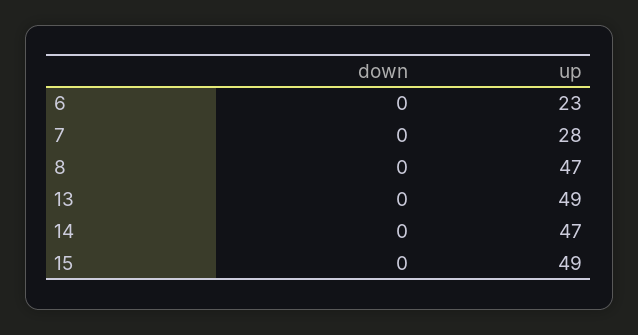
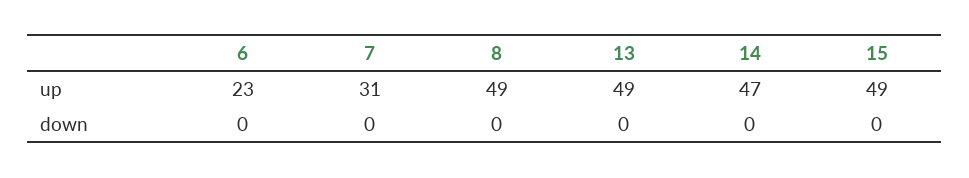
up, 7: 28 -> 31
up, 8: 47 -> 49

